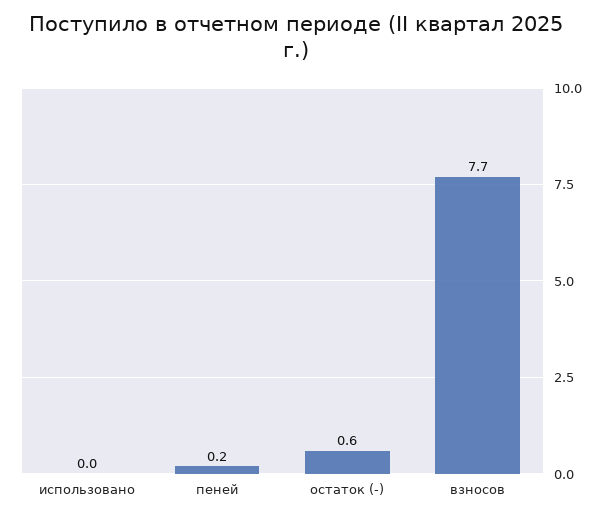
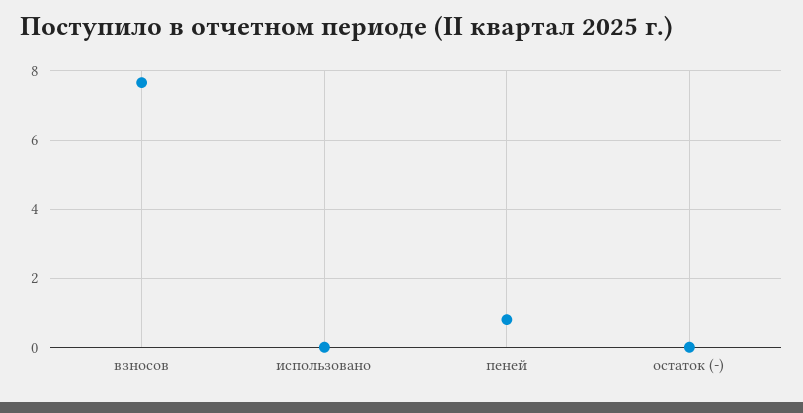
пеней: 0.2 -> 0.8
остаток (-): 0.6 -> 0

